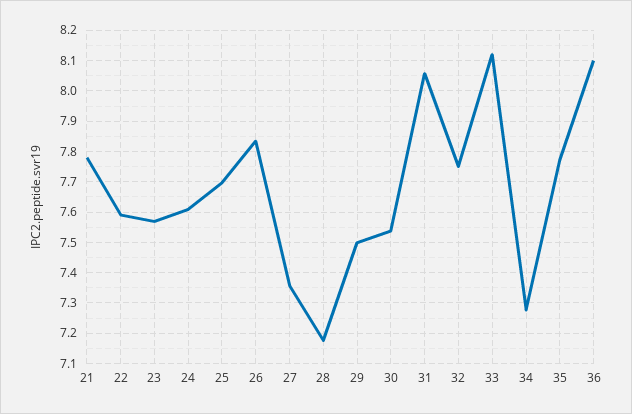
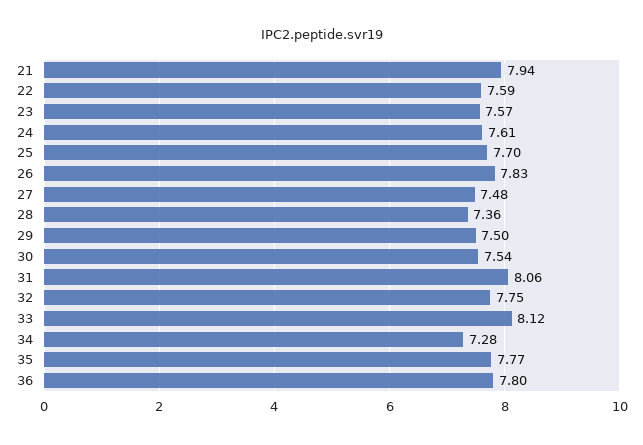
21: 7.78 -> 7.94
27: 7.36 -> 7.48
28: 7.18 -> 7.36
36: 8.1 -> 7.8

